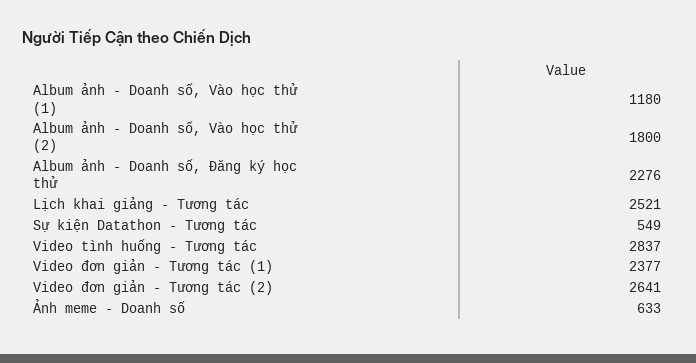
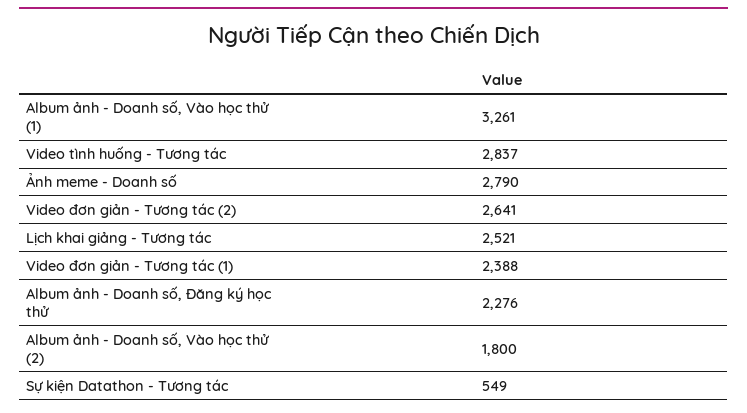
Album ảnh - Doanh số, Vào học thử (1): 1180 -> 3261
Video đơn giản - Tương tác (1): 2377 -> 2388
Ảnh meme - Doanh số: 633 -> 2790

